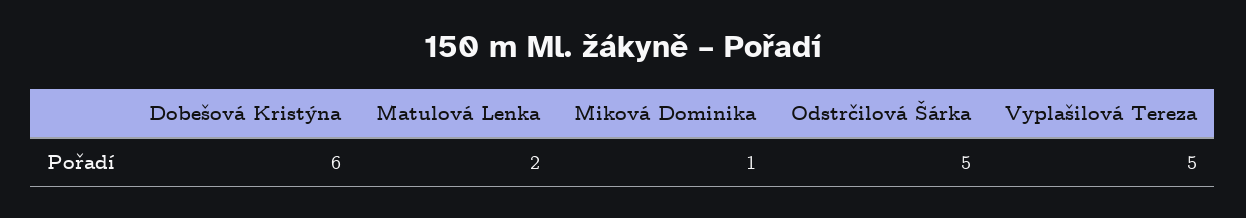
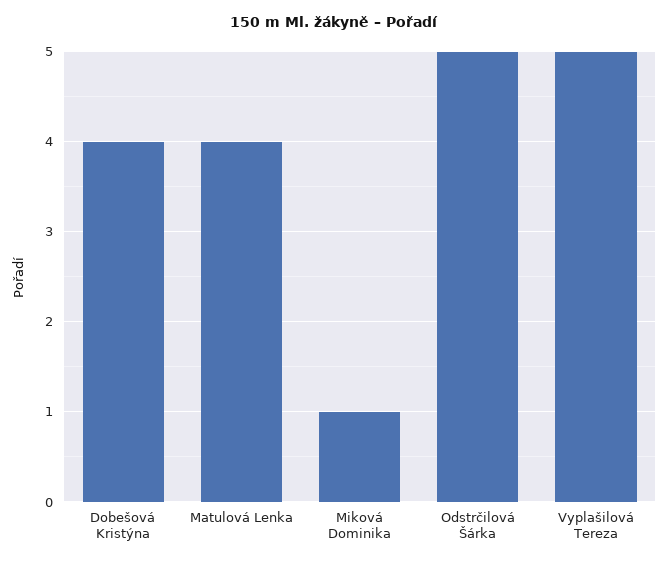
Dobešová Kristýna: 6 -> 4
Matulová Lenka: 2 -> 4

